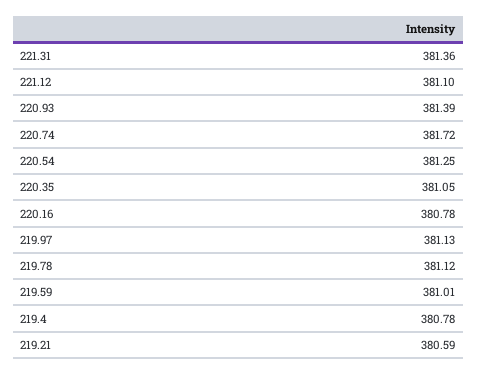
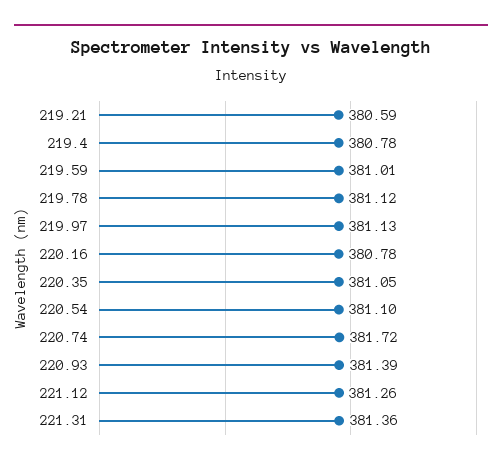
221.12: 381.1 -> 381.26
220.54: 381.25 -> 381.1

